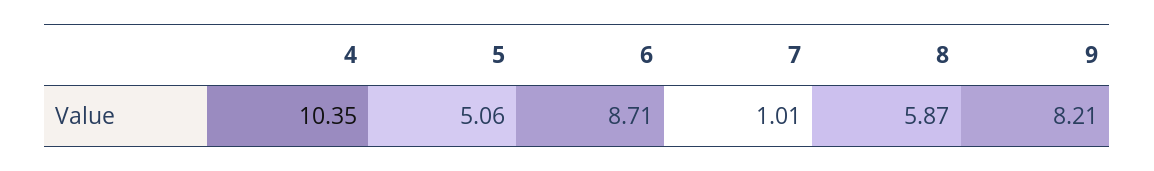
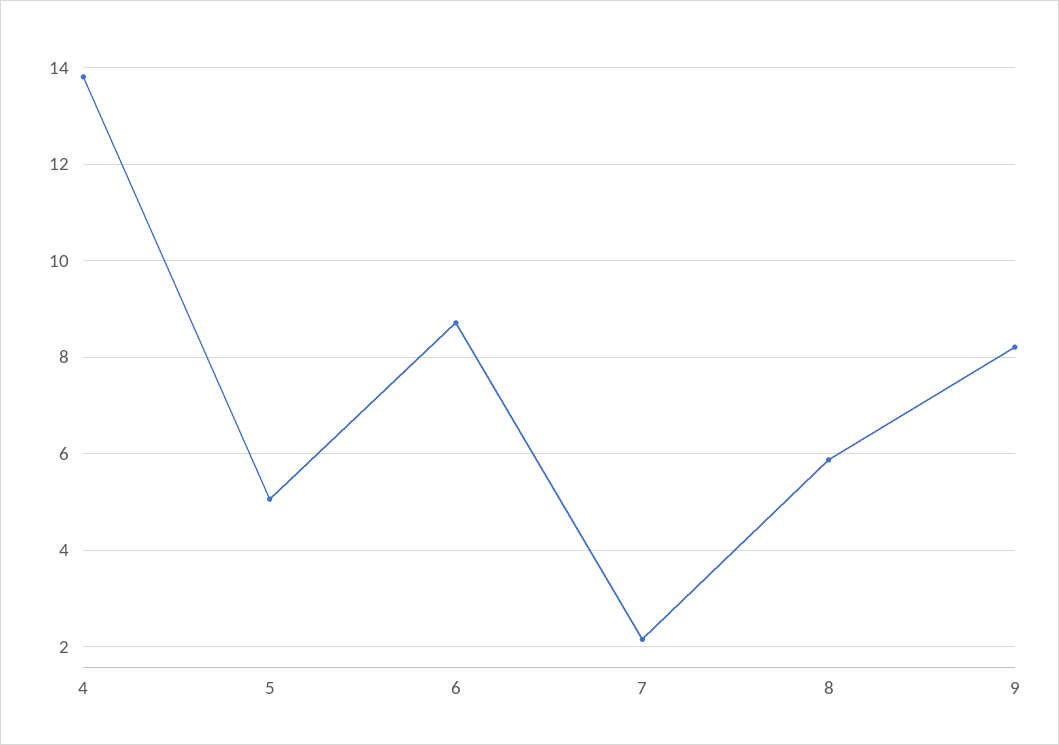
4: 10.35 -> 13.8
7: 1.01 -> 2.2

